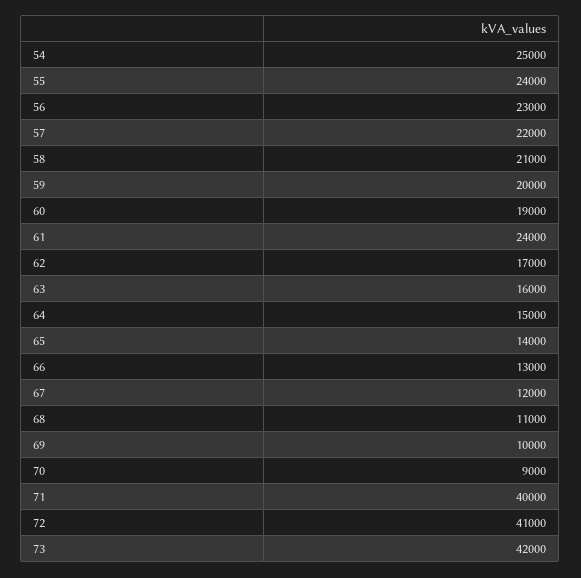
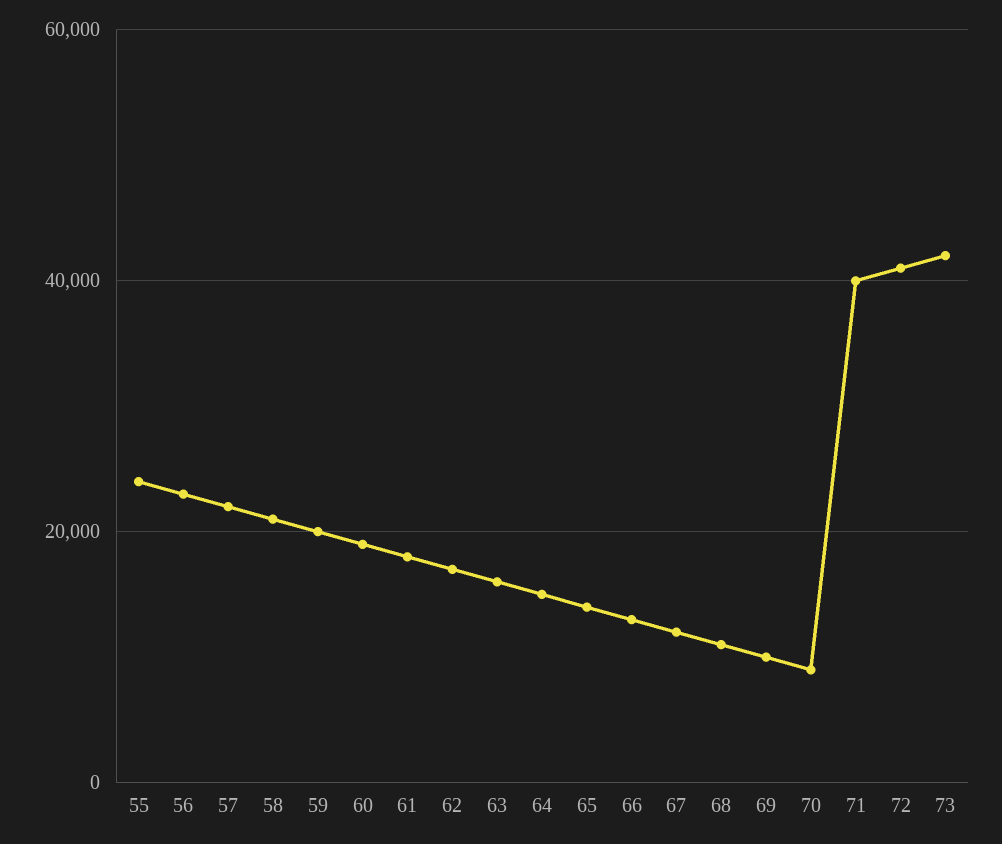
54: 25000 -> none
61: 24000 -> 18000

